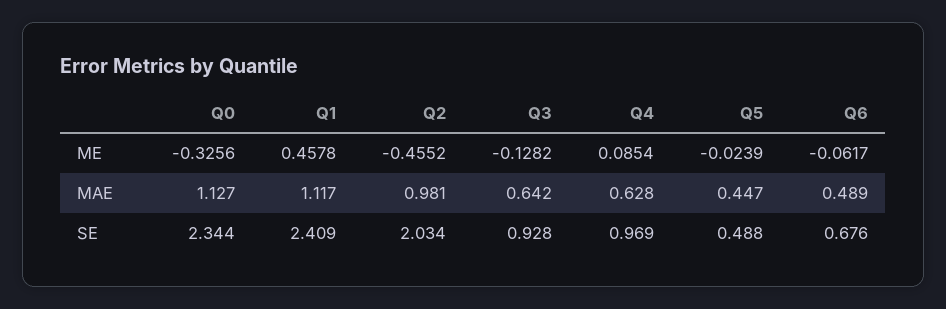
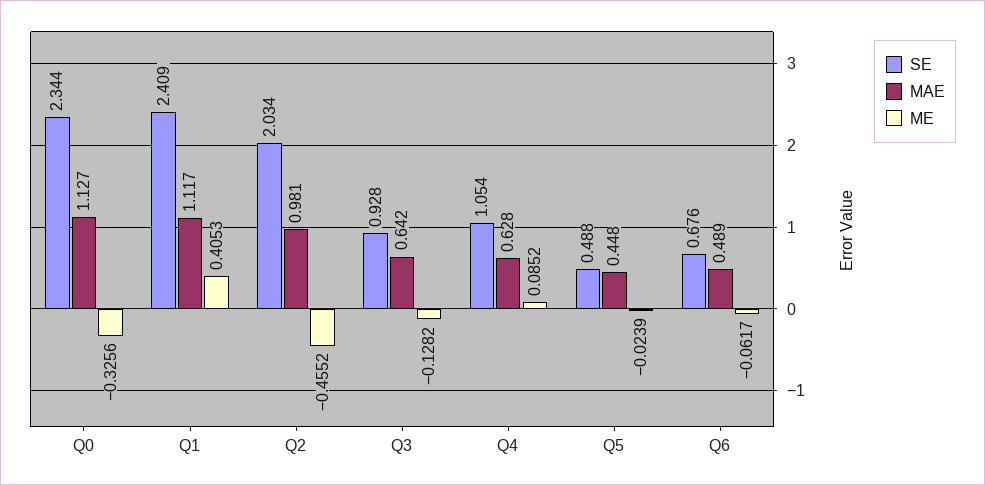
ME, Q1: 0.4578 -> 0.4053
ME, Q4: 0.0854 -> 0.0852
MAE, Q5: 0.447 -> 0.448
SE, Q4: 0.969 -> 1.054

